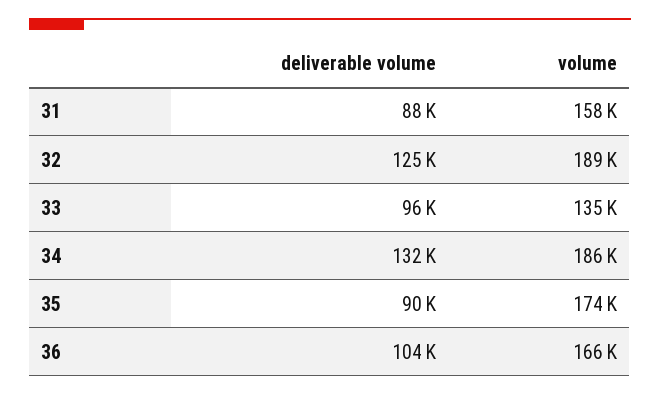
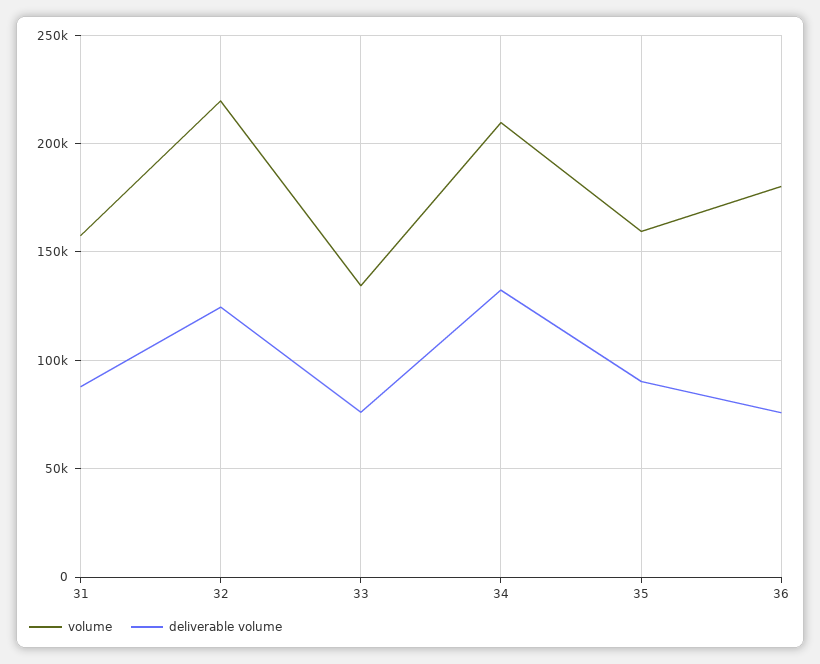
volume, 32: 189000 -> 220000
deliverable volume, 33: 96000 -> 75000
volume, 34: 186000 -> 210000
volume, 35: 174000 -> 160000
deliverable volume, 36: 104000 -> 75000
volume, 36: 166000 -> 180000

